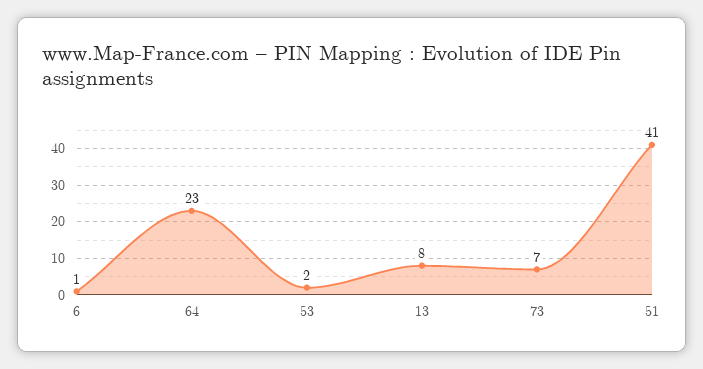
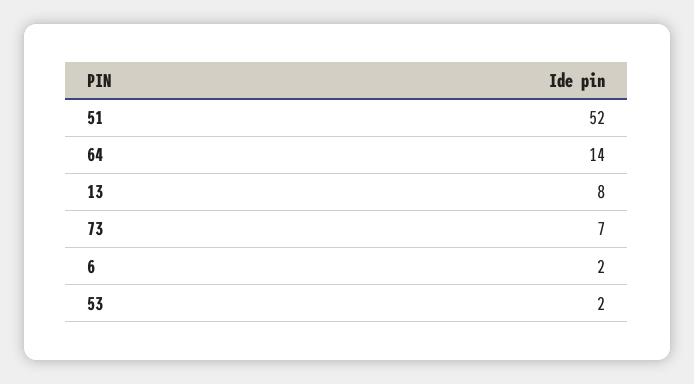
6: 1 -> 2
64: 23 -> 14
51: 41 -> 52

